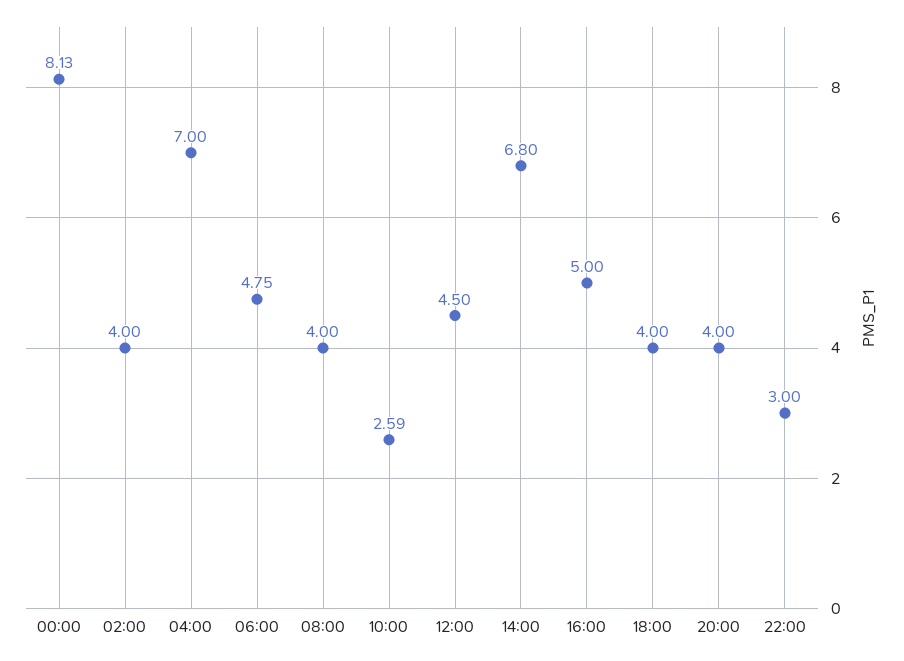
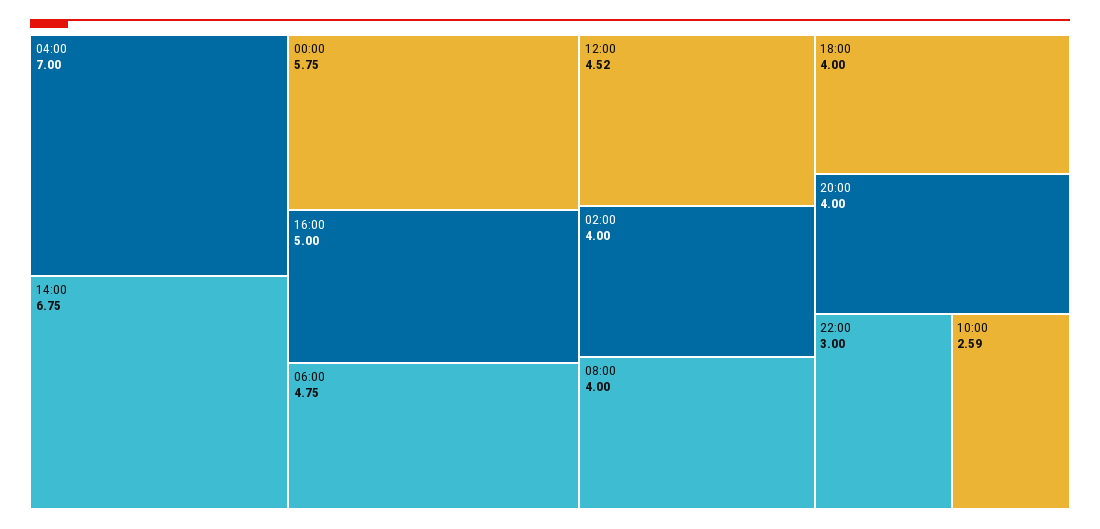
00:00: 8.13 -> 5.75
12:00: 4.5 -> 4.52
14:00: 6.8 -> 6.75

